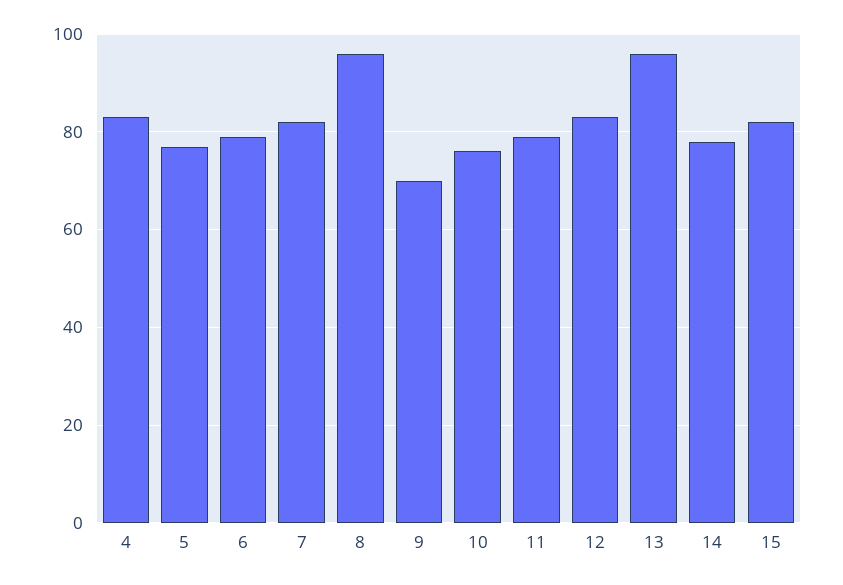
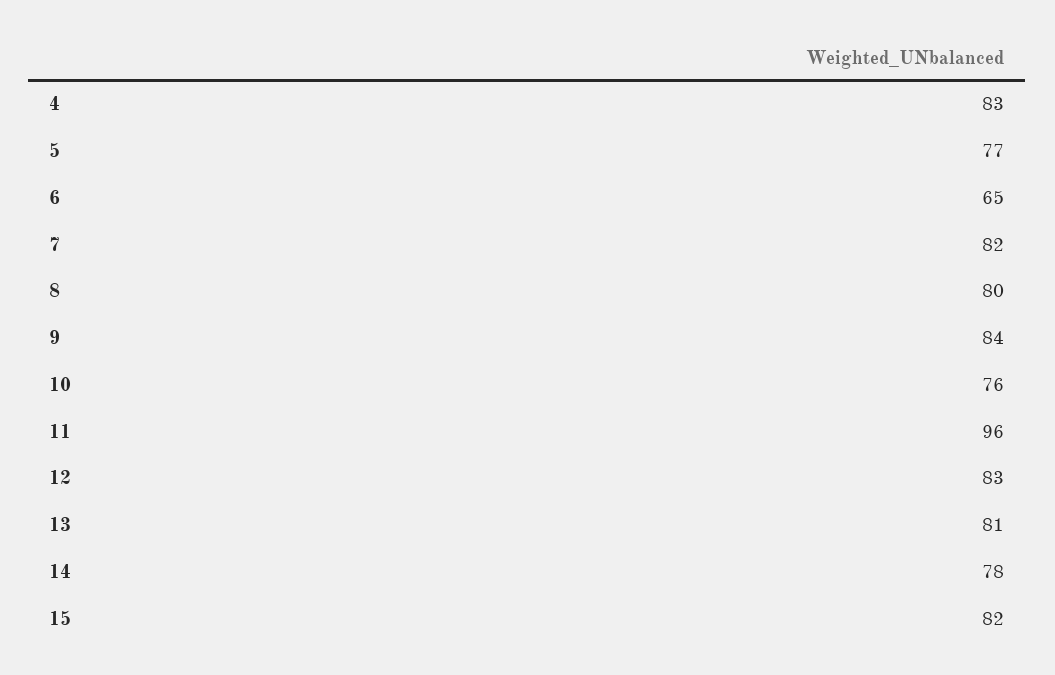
6: 80 -> 65
8: 95 -> 80
9: 70 -> 84
11: 80 -> 96
13: 95 -> 81

